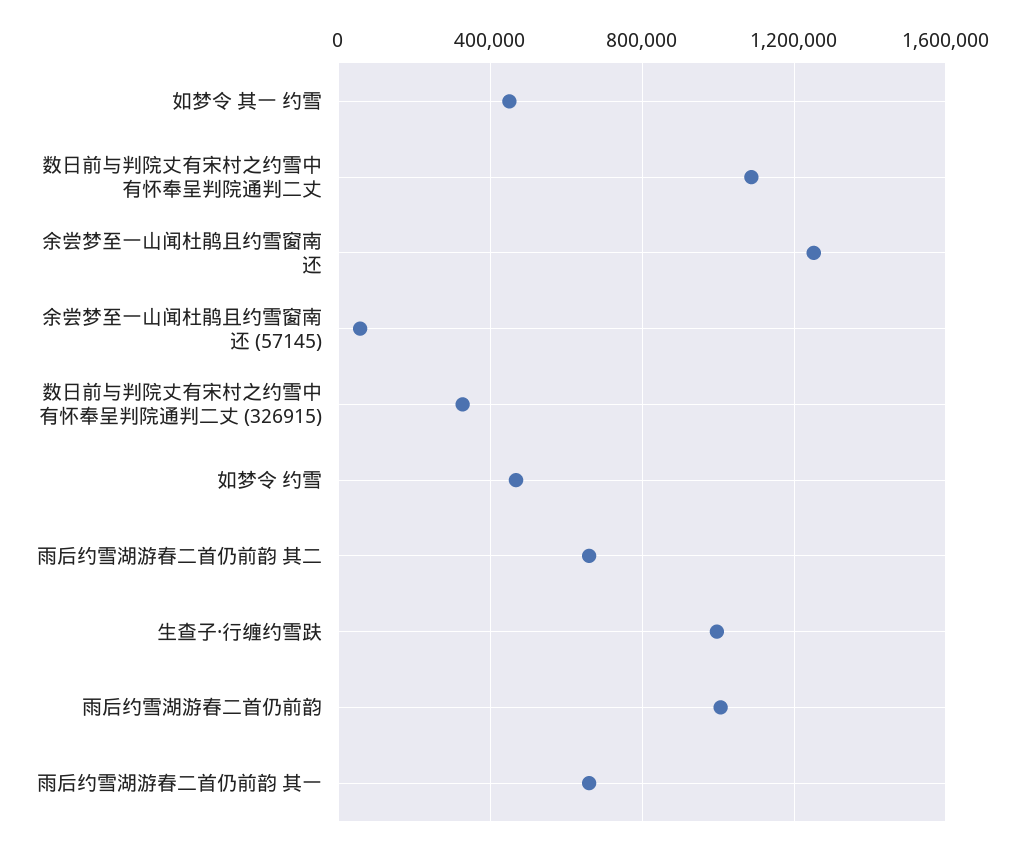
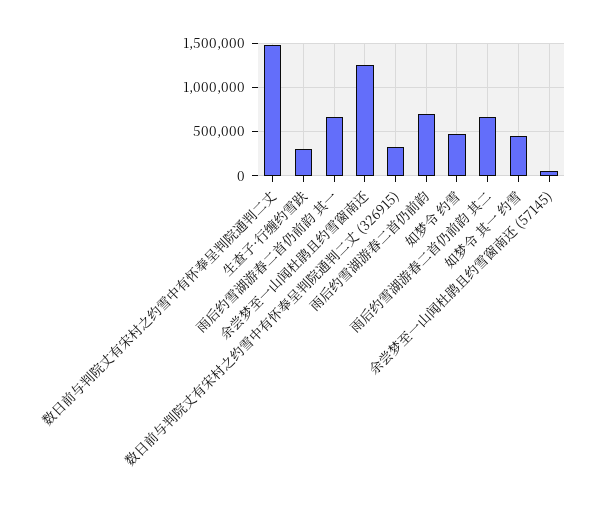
数日前与判院丈有宋村之约雪中有怀奉呈判院通判二丈: 1100000 -> 1500000
生查子·行缠约雪趺: 1000000 -> 300000
雨后约雪湖游春二首仍前韵: 1000000 -> 700000

